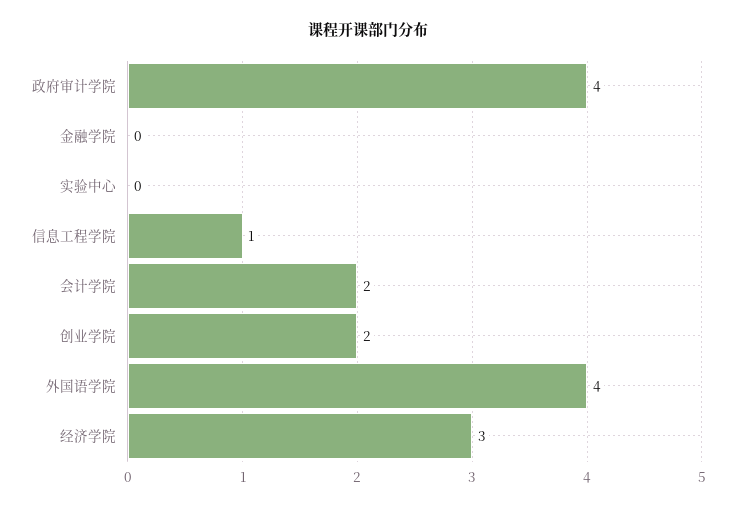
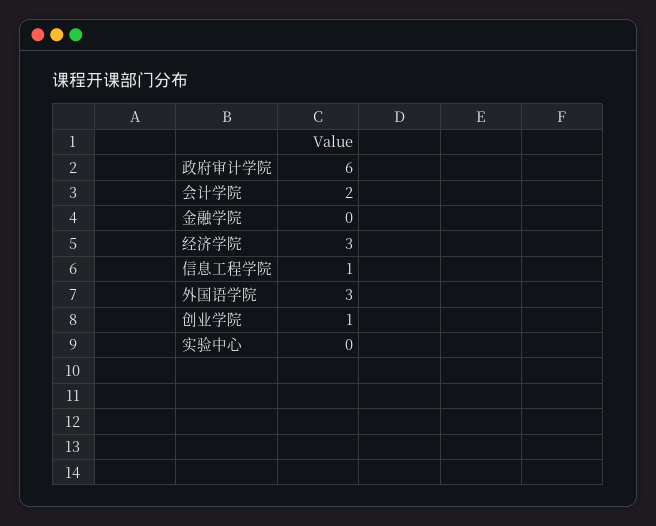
政府审计学院: 4 -> 6
创业学院: 2 -> 1
外国语学院: 4 -> 3

